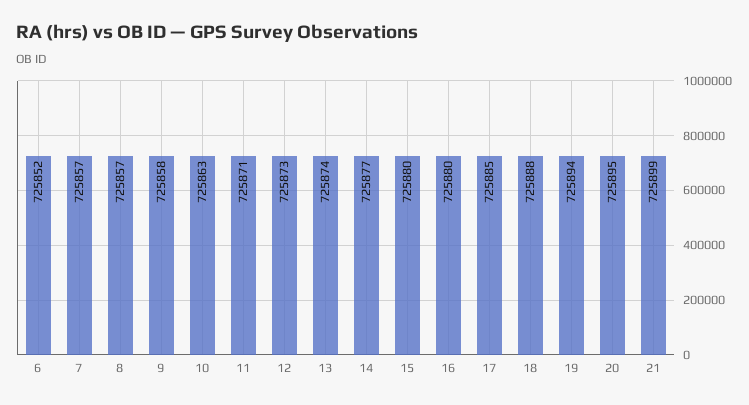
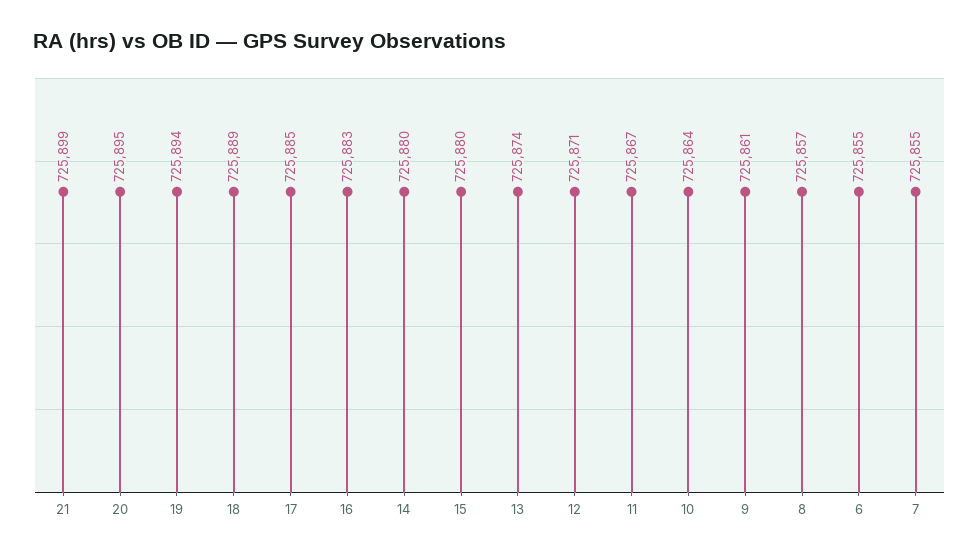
6: 725852 -> 725855
7: 725857 -> 725855
9: 725858 -> 725861
10: 725863 -> 725864
11: 725871 -> 725867
12: 725873 -> 725871
14: 725877 -> 725880
16: 725880 -> 725883
18: 725888 -> 725889

